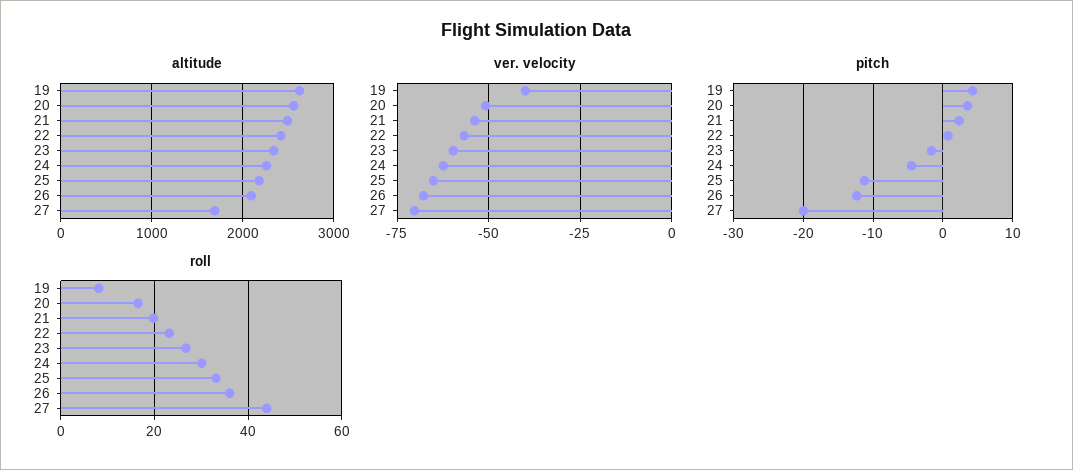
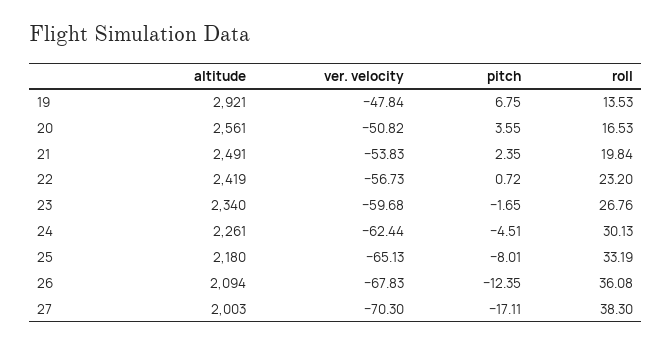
altitude, 19: 2600 -> 2921
altitude, 27: 1700 -> 2003
ver. velocity, 19: -40 -> -47.84
pitch, 19: 4 -> 6.75
pitch, 25: -11 -> -8.01
pitch, 27: -20 -> -17.11
roll, 19: 8 -> 13.53
roll, 27: 44 -> 38.3

